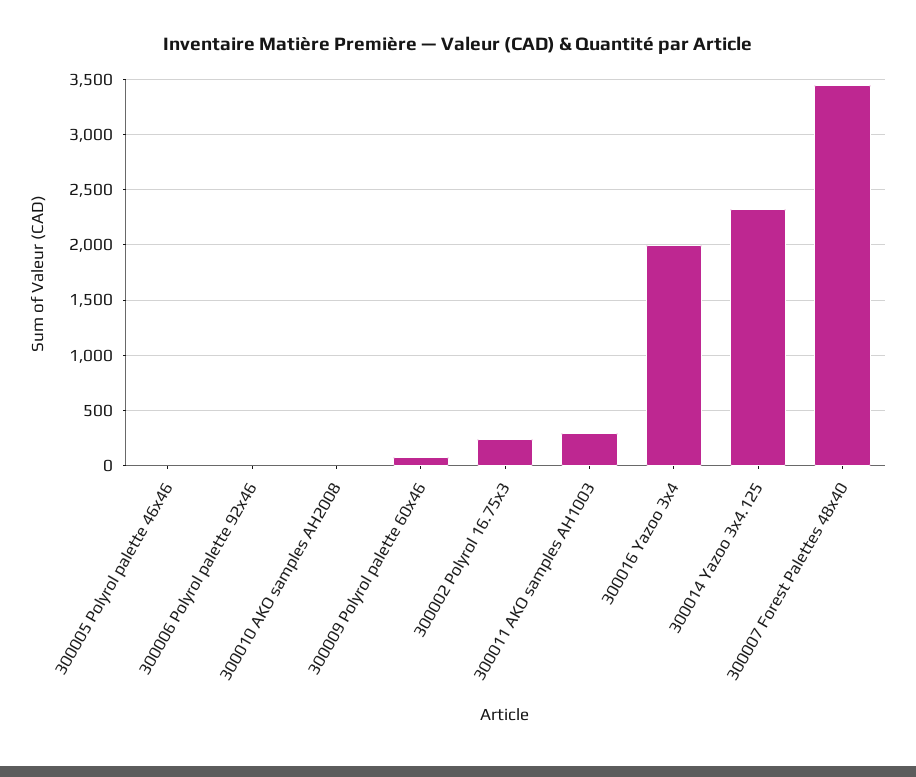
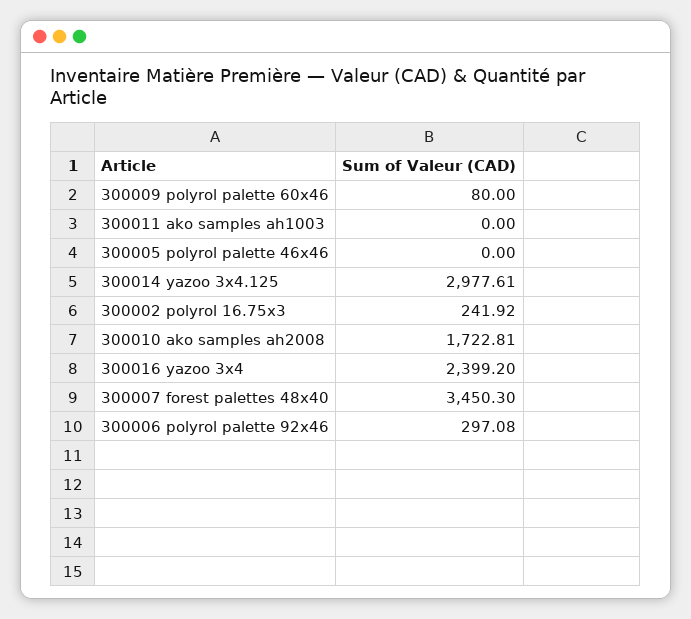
300006 Polyrol palette 92x46: 0 -> 297.08
300010 AKO samples AH2008: 0 -> 1722.81
300011 AKO samples AH1003: 300 -> 0
300016 Yazoo 3x4: 2000 -> 2399.2
300014 Yazoo 3x4.125: 2300 -> 2977.61

